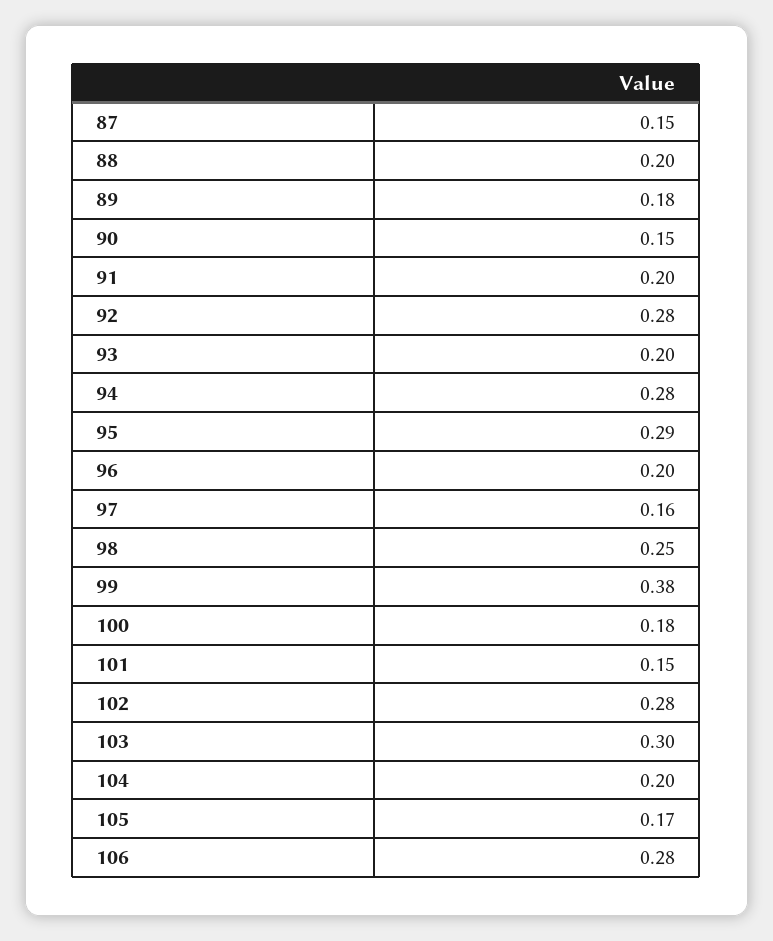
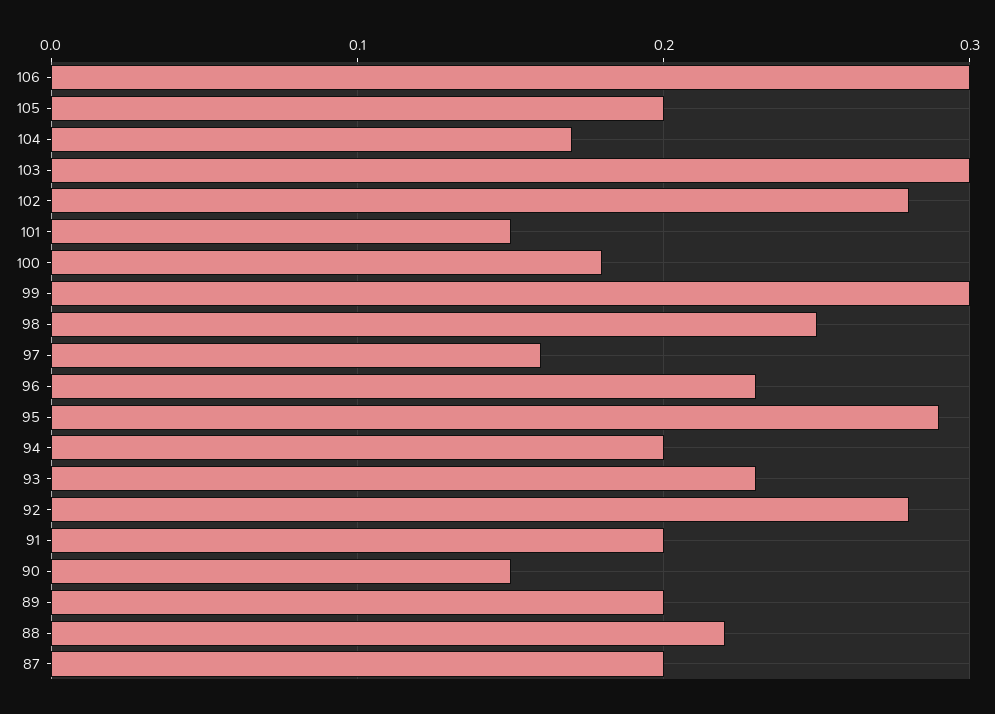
87: 0.15 -> 0.2
88: 0.2 -> 0.22
89: 0.18 -> 0.2
93: 0.2 -> 0.23
94: 0.28 -> 0.2
96: 0.2 -> 0.23
99: 0.38 -> 0.3
104: 0.2 -> 0.17
105: 0.17 -> 0.2
106: 0.28 -> 0.3

